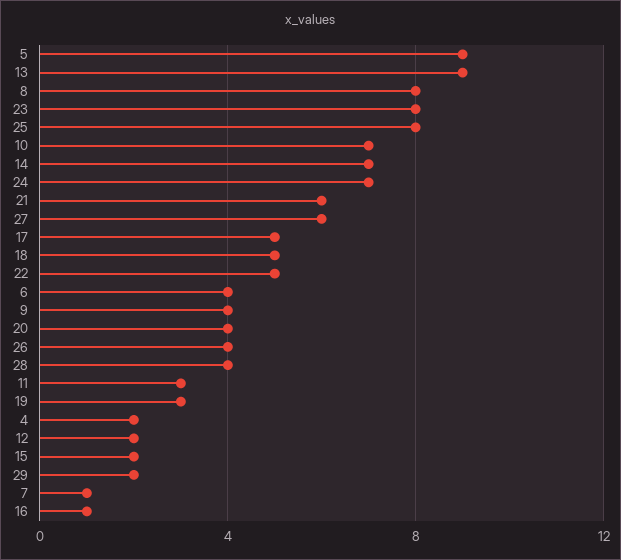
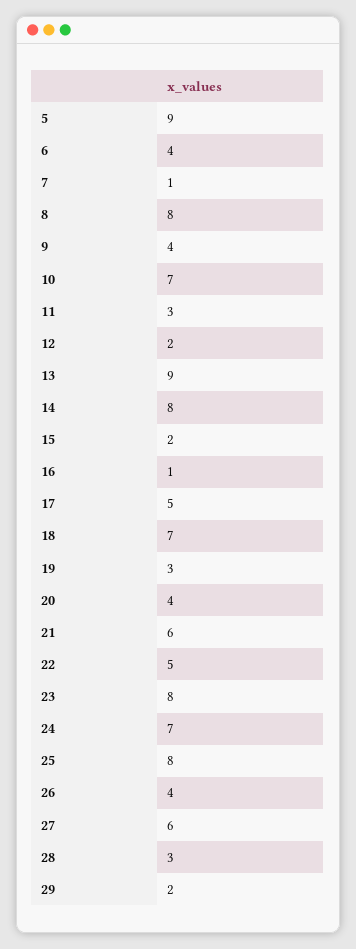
14: 7 -> 8
18: 5 -> 7
28: 4 -> 3
4: 2 -> none

